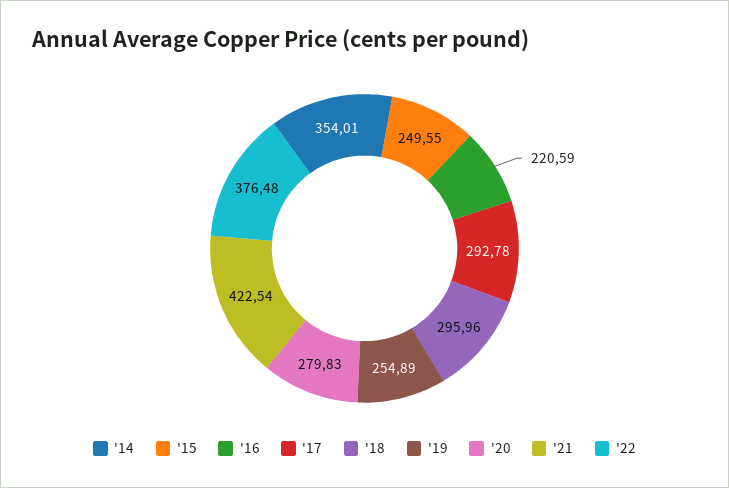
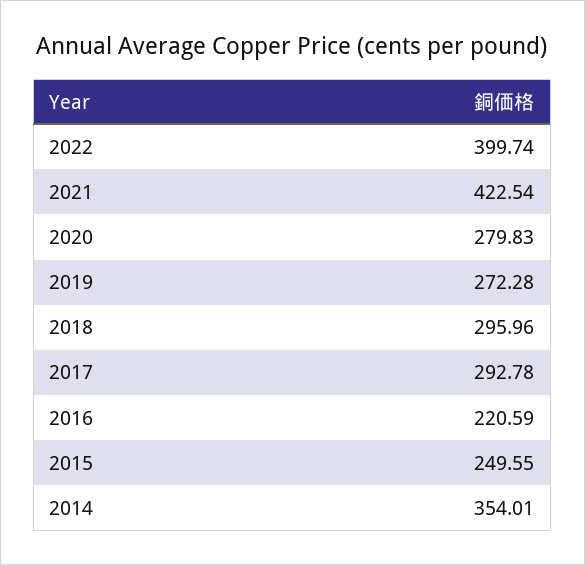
'19: 254.89 -> 272.28
'22: 376.48 -> 399.74

